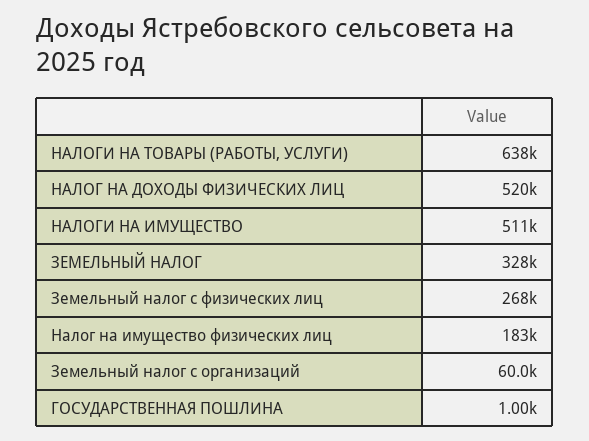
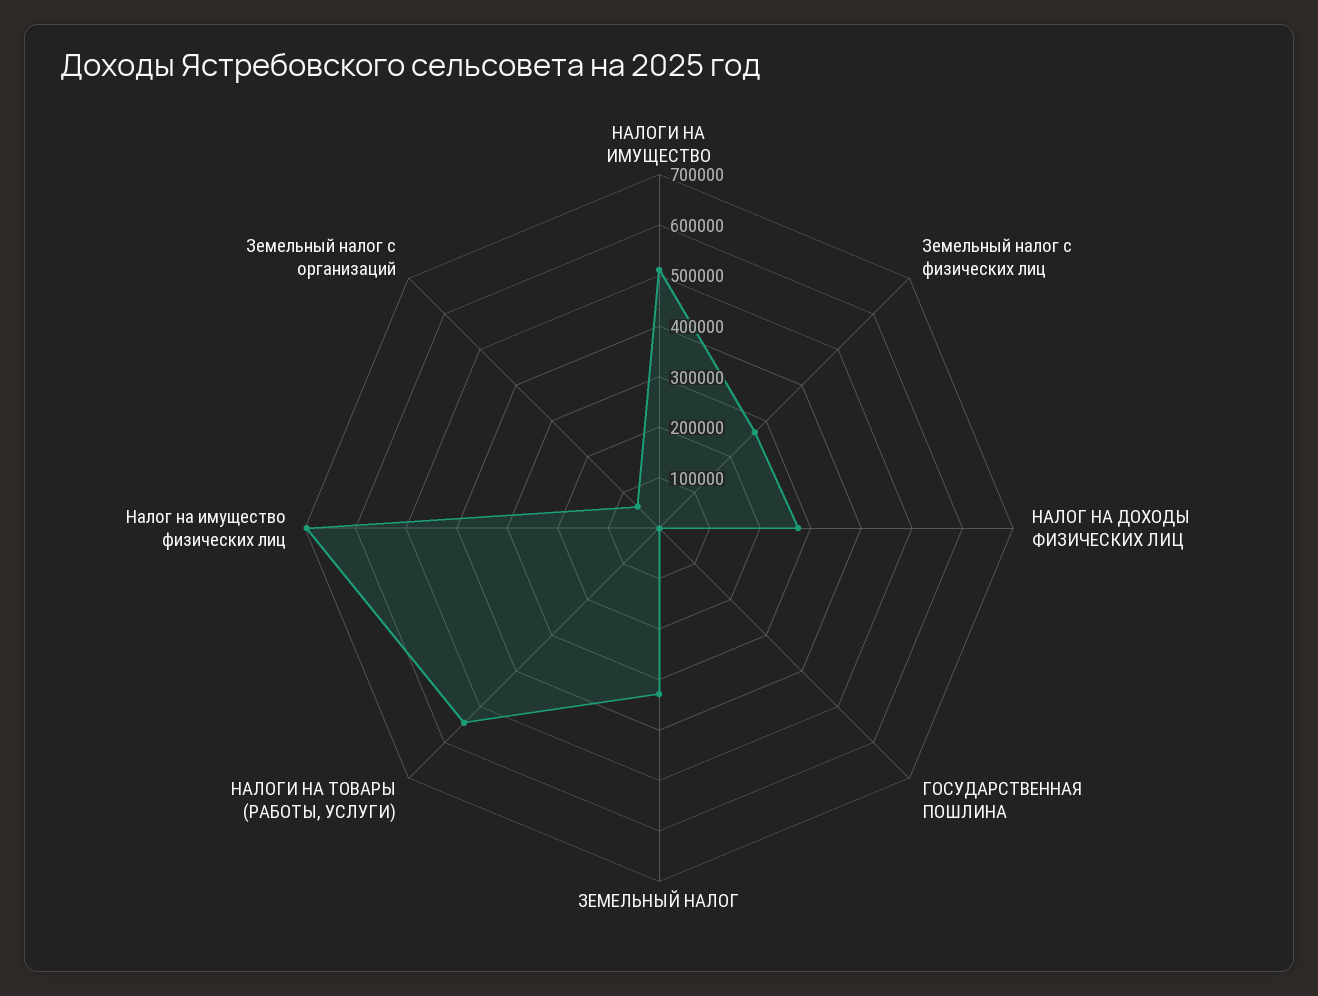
НАЛОГИ НА ТОВАРЫ (РАБОТЫ, УСЛУГИ): 638000 -> 540000
НАЛОГ НА ДОХОДЫ ФИЗИЧЕСКИХ ЛИЦ: 520000 -> 280000
Налог на имущество физических лиц: 183000 -> 700000

